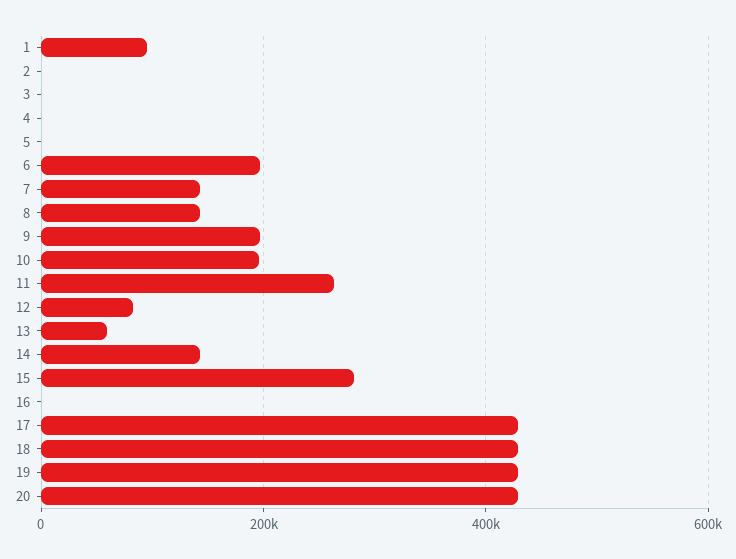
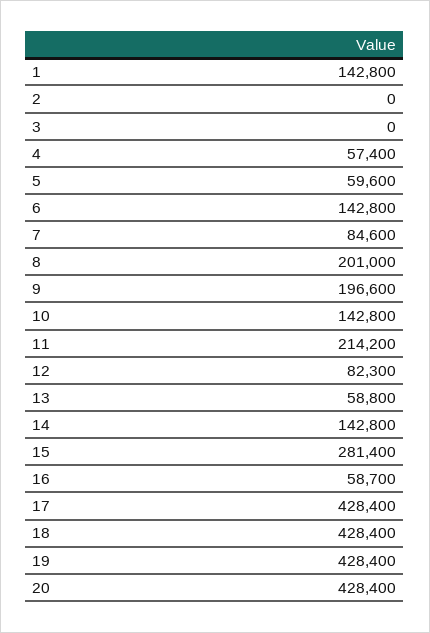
1: 100000 -> 142800
4: 0 -> 57400
5: 0 -> 59600
6: 200000 -> 142800
7: 140000 -> 84600
8: 140000 -> 201000
10: 200000 -> 142800
11: 260000 -> 214200
16: 0 -> 58700

